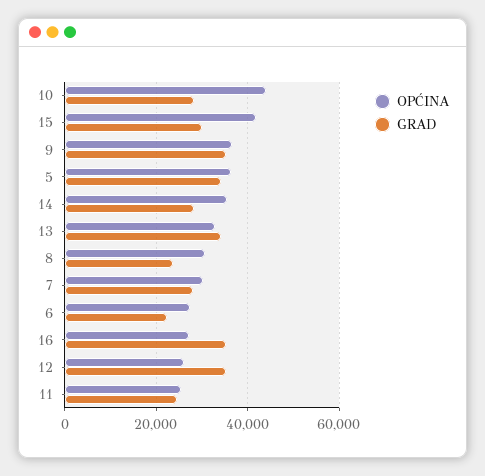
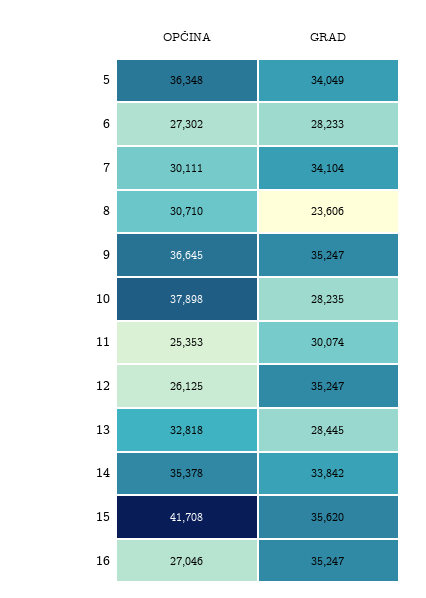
OPĆINA, 10: 44000 -> 37898
GRAD, 15: 30000 -> 35620
GRAD, 14: 28000 -> 33842
GRAD, 13: 34000 -> 28445
GRAD, 7: 28000 -> 34104
GRAD, 6: 22000 -> 28233
GRAD, 11: 24000 -> 30074

